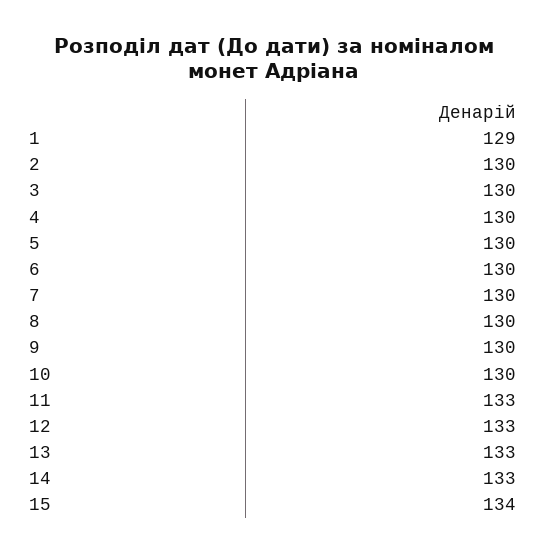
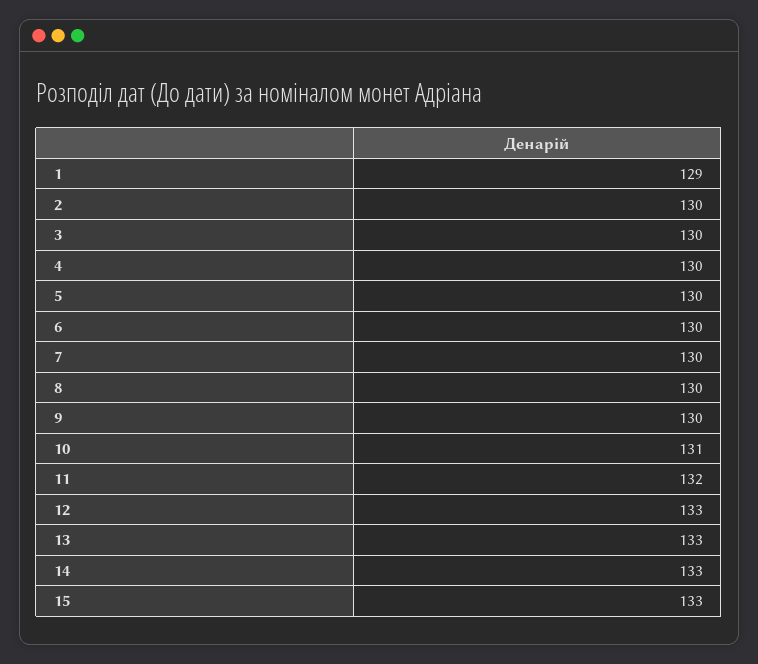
10: 130 -> 131
11: 133 -> 132
15: 134 -> 133

